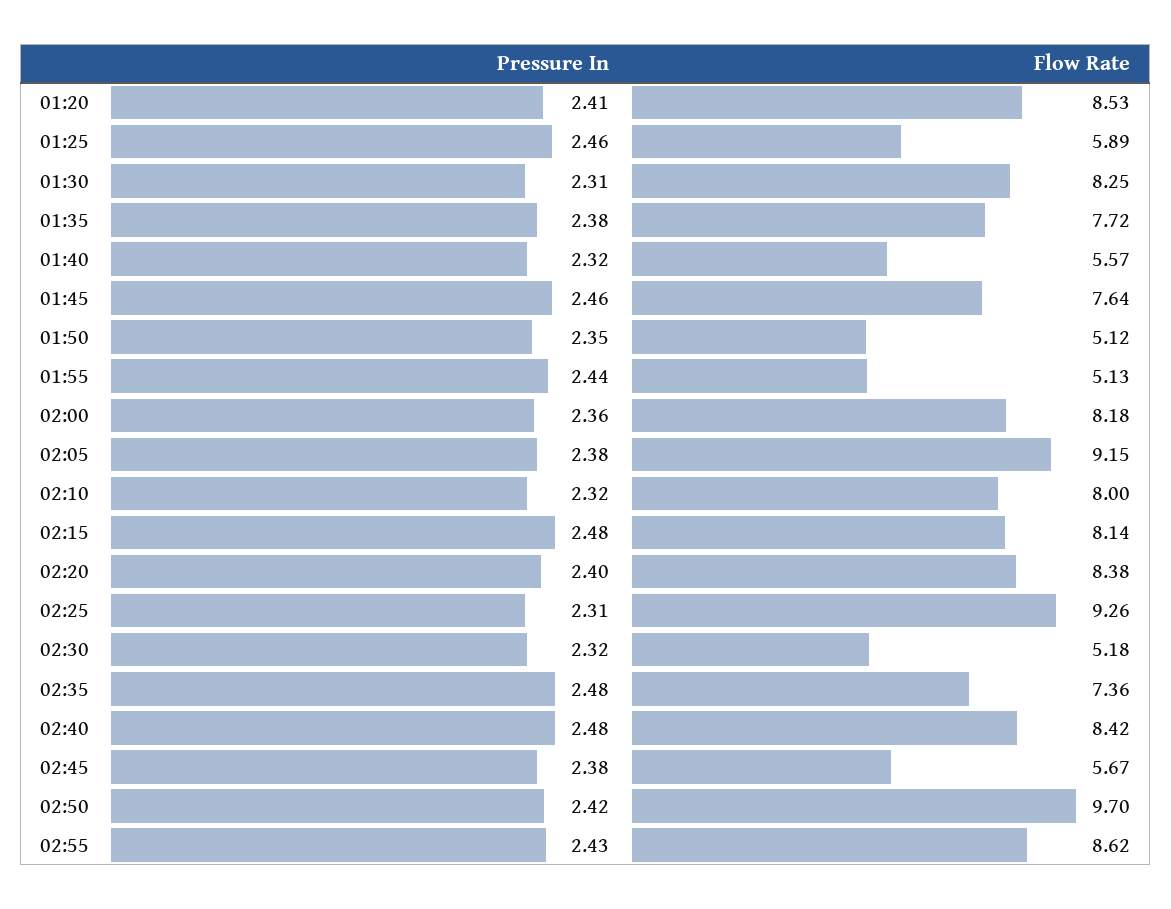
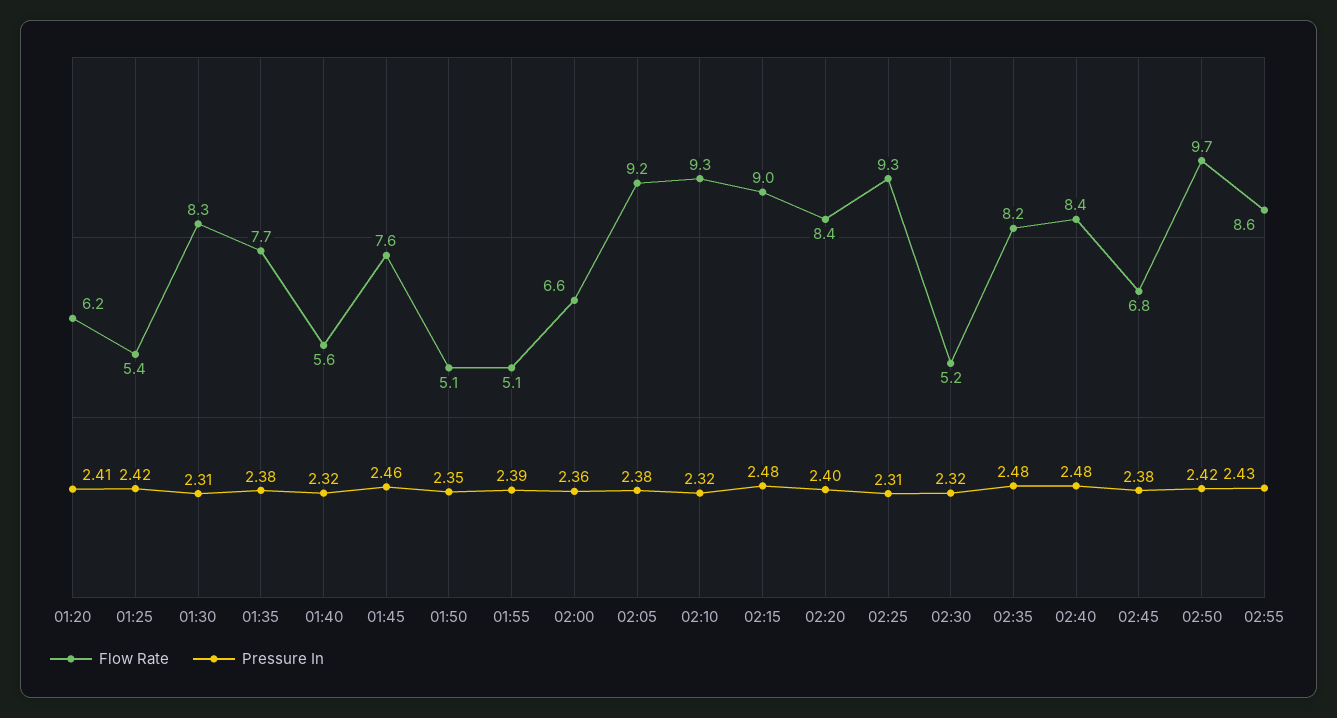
Flow Rate, 01:20: 8.53 -> 6.2
Pressure In, 01:25: 2.46 -> 2.42
Flow Rate, 01:25: 5.89 -> 5.4
Pressure In, 01:55: 2.44 -> 2.39
Flow Rate, 02:00: 8.18 -> 6.6
Flow Rate, 02:10: 8 -> 9.3
Flow Rate, 02:15: 8.14 -> 9
Flow Rate, 02:35: 7.36 -> 8.2
Flow Rate, 02:45: 5.67 -> 6.8

